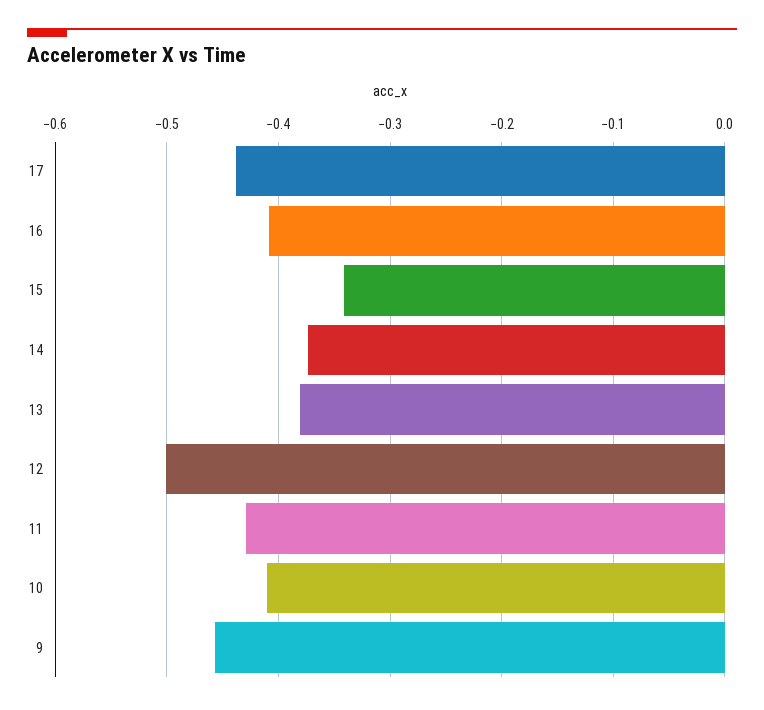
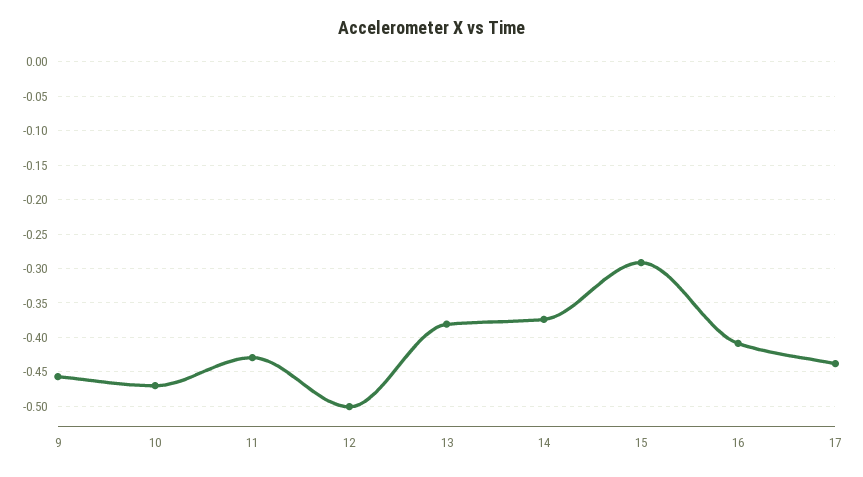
15: -0.34 -> -0.29
10: -0.41 -> -0.47

